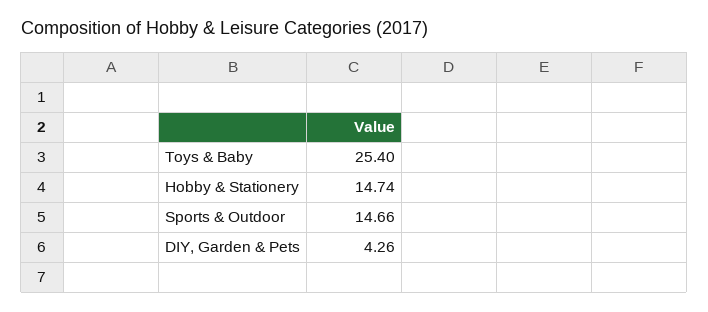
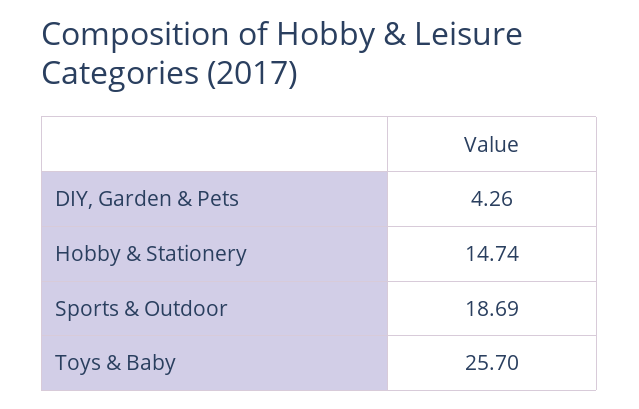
Toys & Baby: 25.4 -> 25.7
Sports & Outdoor: 14.66 -> 18.69

